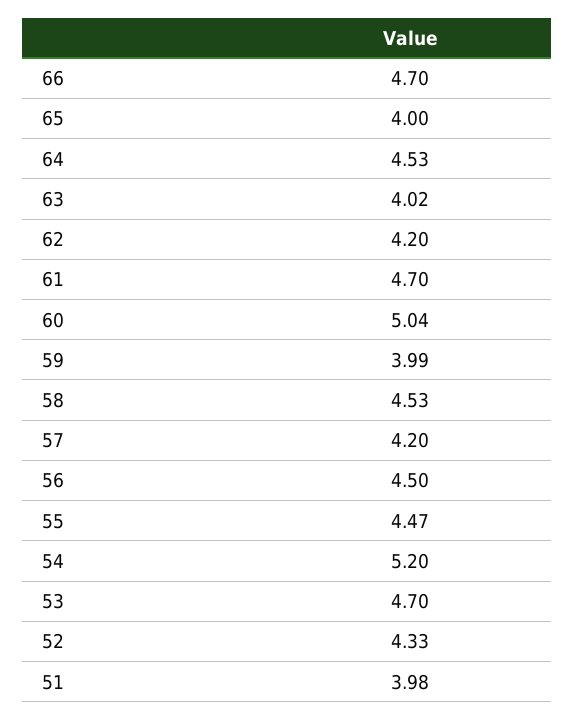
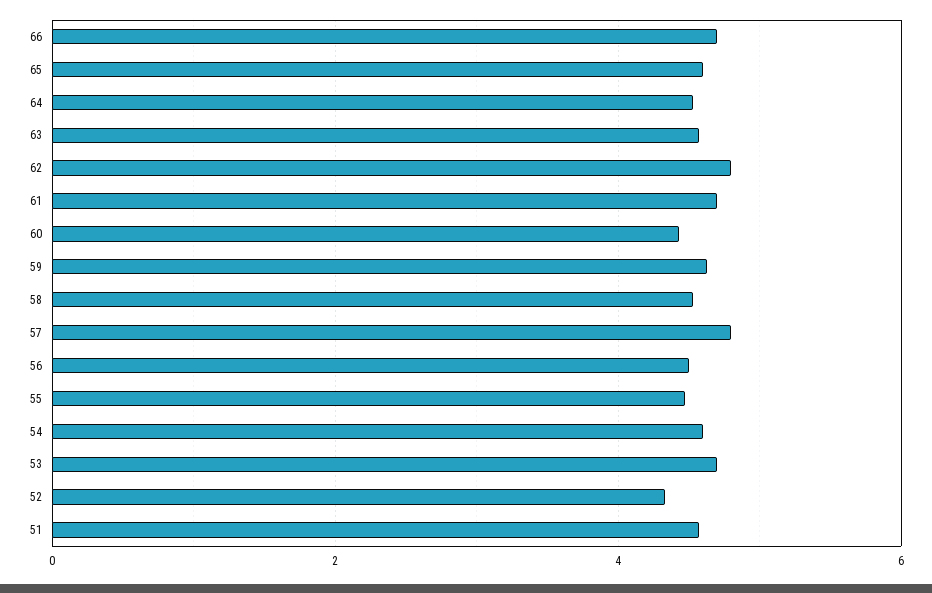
65: 4 -> 4.6
63: 4.02 -> 4.6
62: 4.2 -> 4.8
60: 5.04 -> 4.4
59: 3.99 -> 4.6
57: 4.2 -> 4.8
54: 5.2 -> 4.6
51: 3.98 -> 4.6

